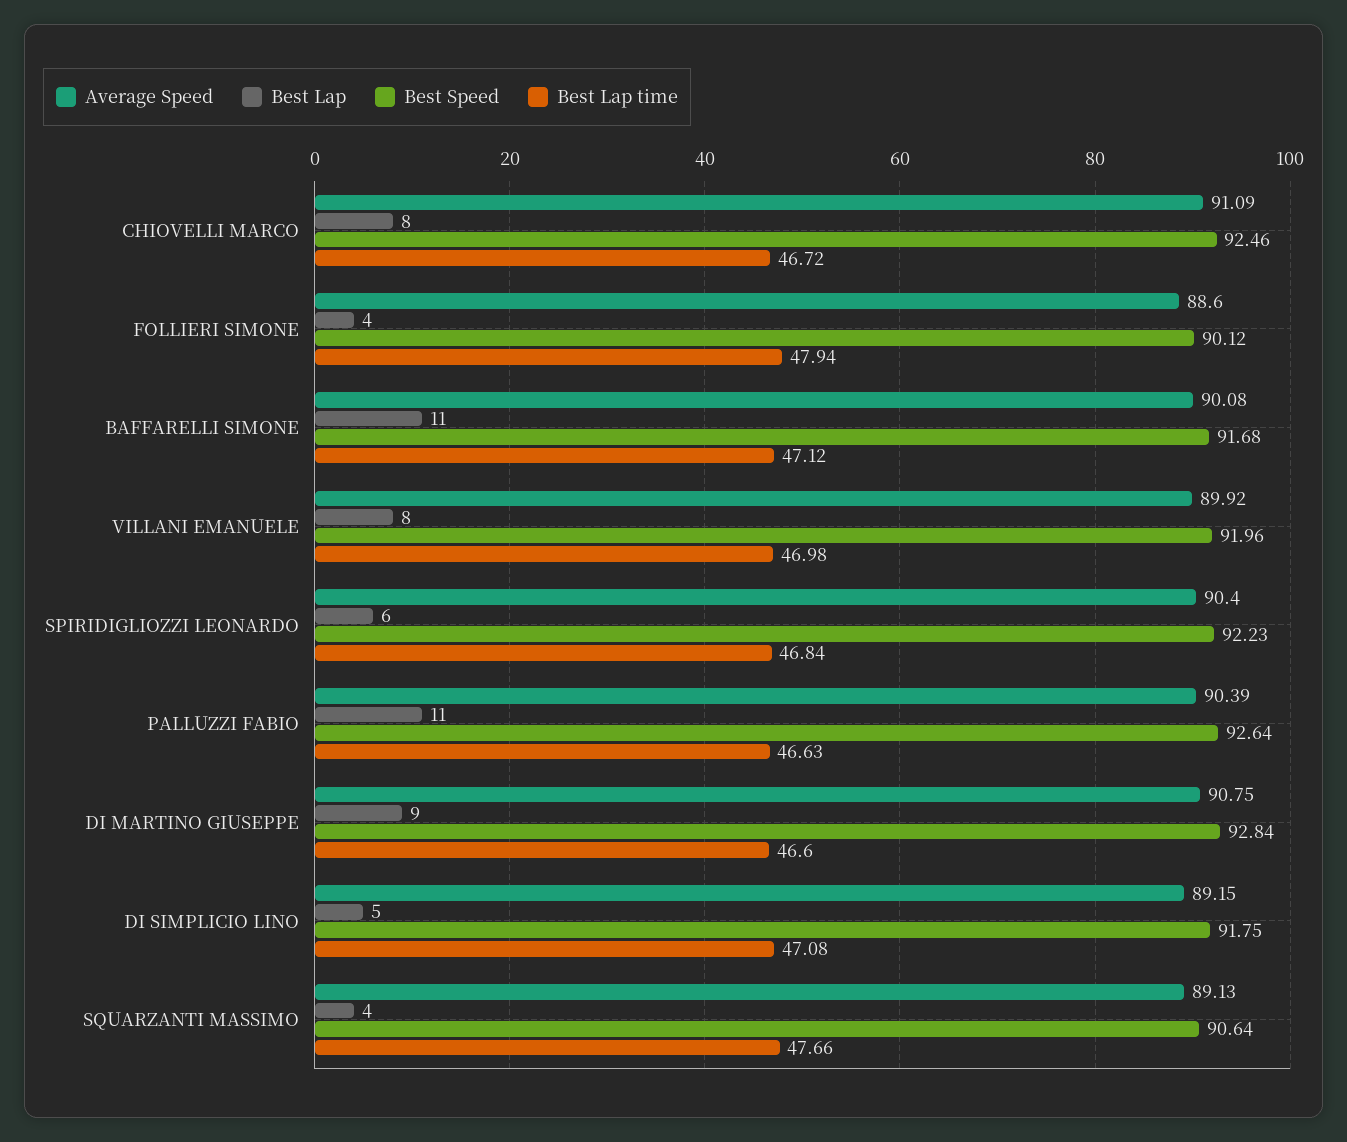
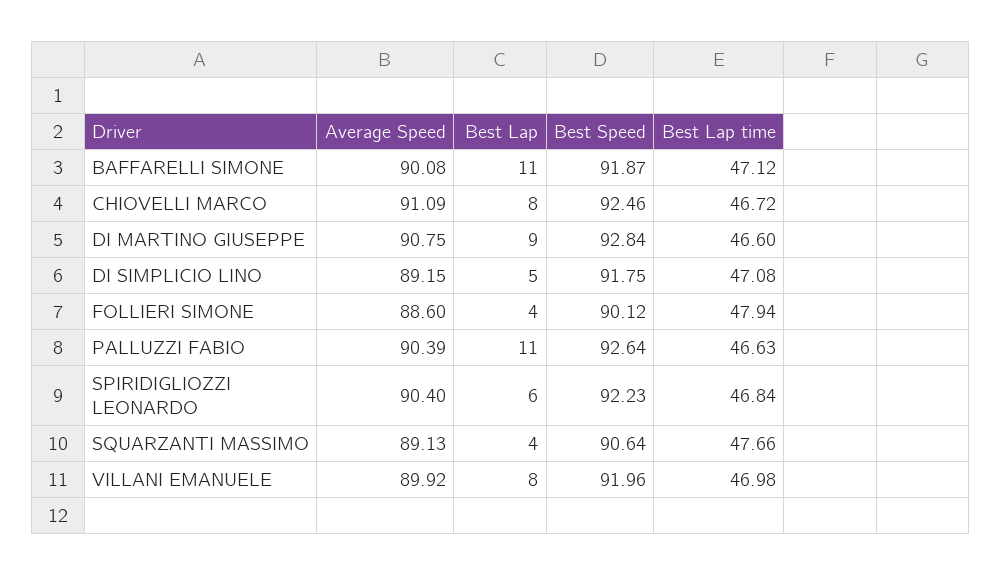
Best Speed, BAFFARELLI SIMONE: 91.68 -> 91.87

